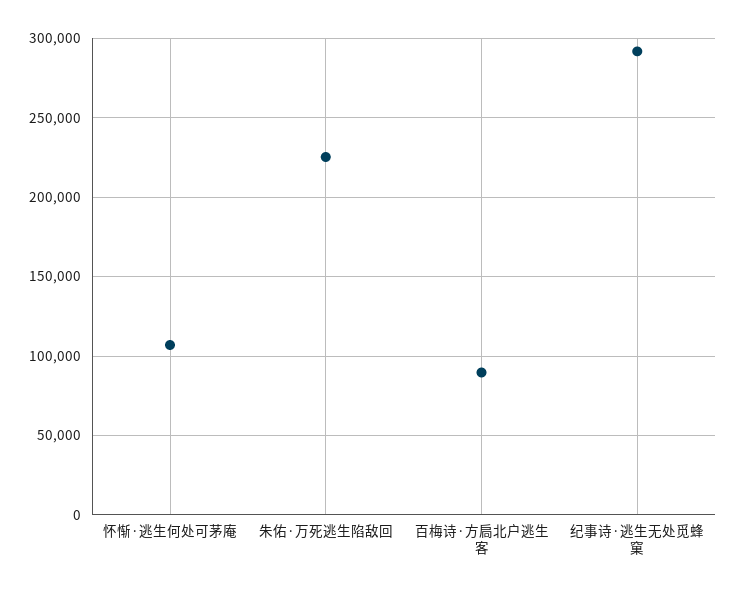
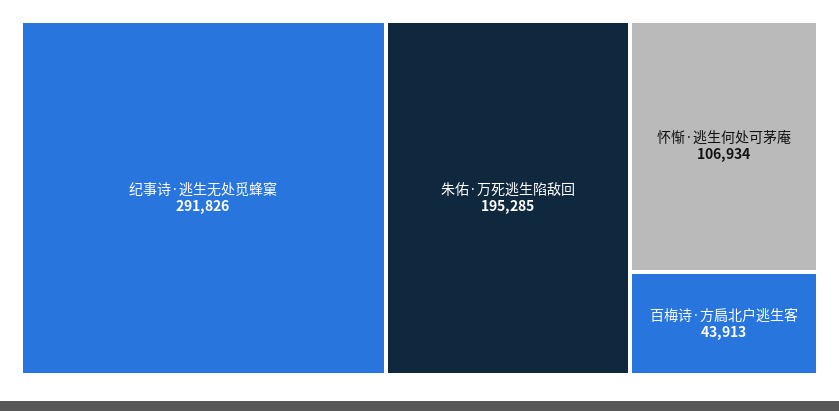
朱佑·万死逃生陷敌回: 225000 -> 195285
百梅诗·方扃北户逃生客: 90000 -> 43913

